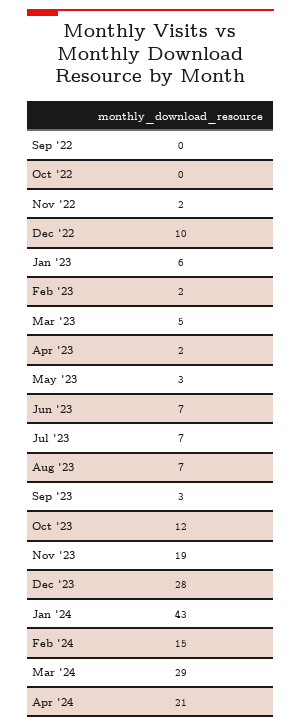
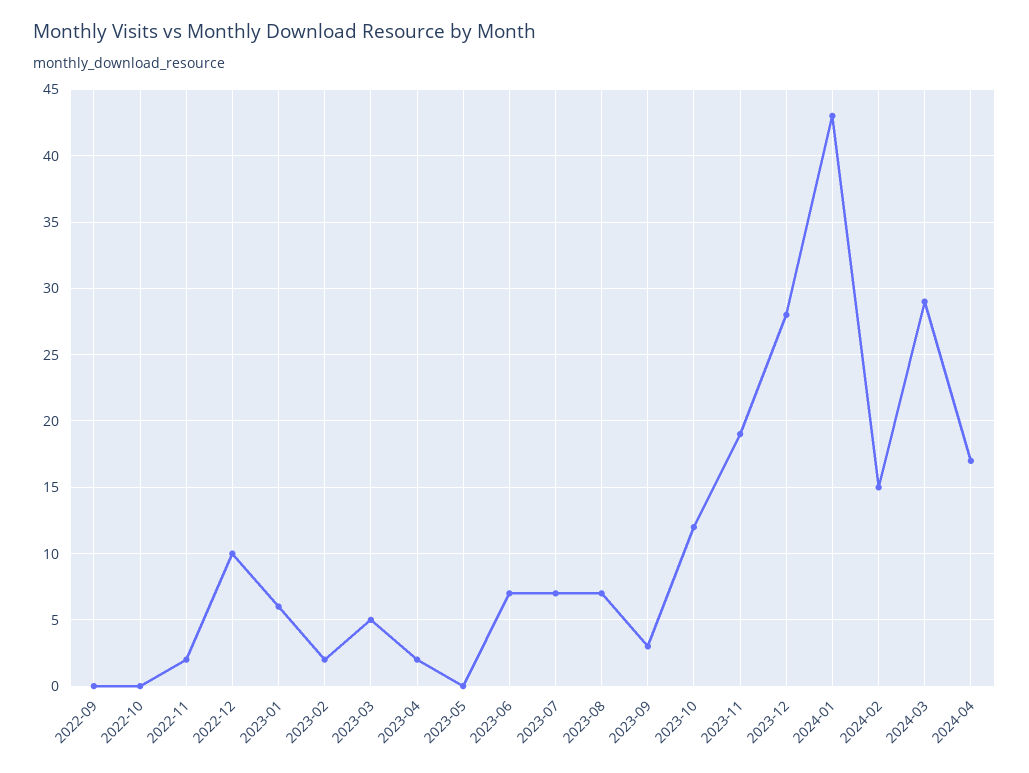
May '23: 3 -> 0
Apr '24: 21 -> 17

